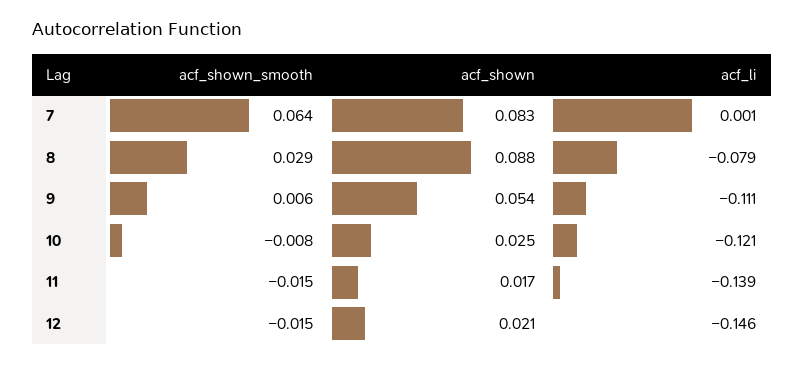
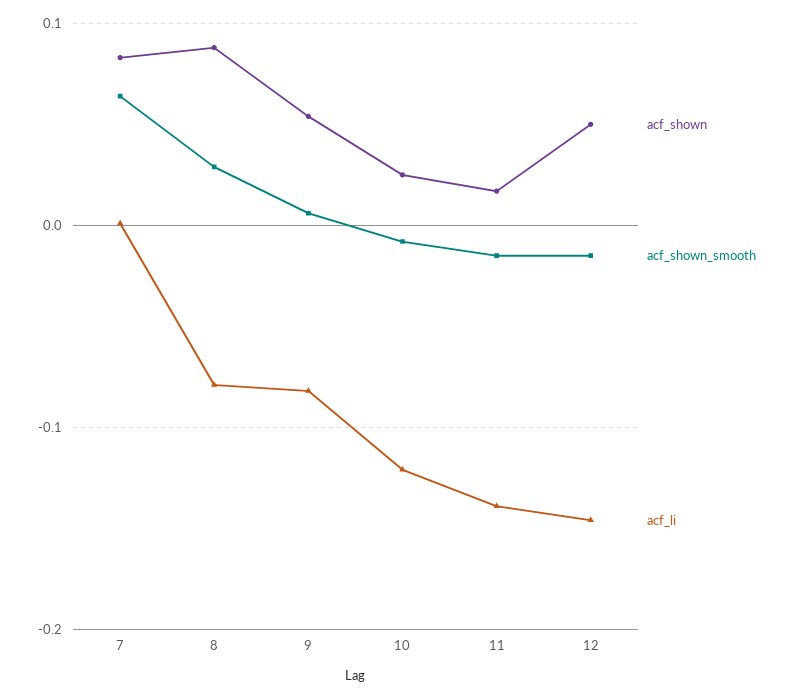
acf_li, 9: -0.111 -> -0.08
acf_shown, 12: 0.021 -> 0.05

